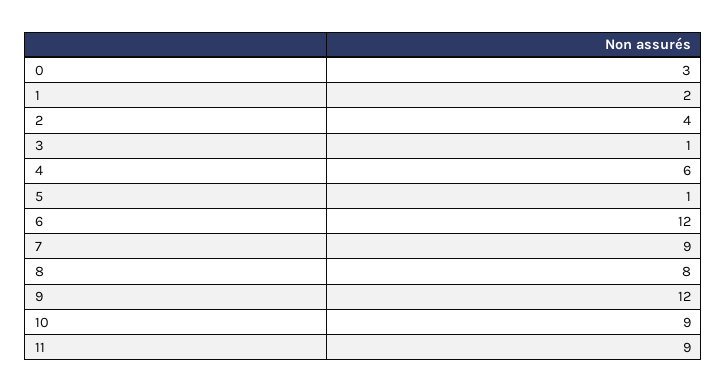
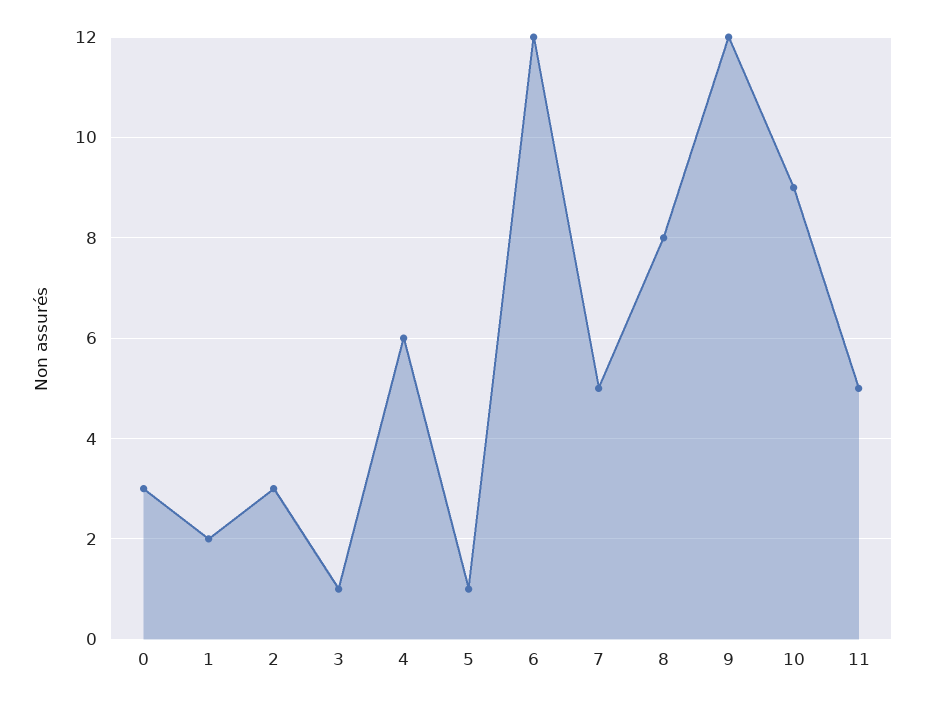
2: 4 -> 3
7: 9 -> 5
11: 9 -> 5

